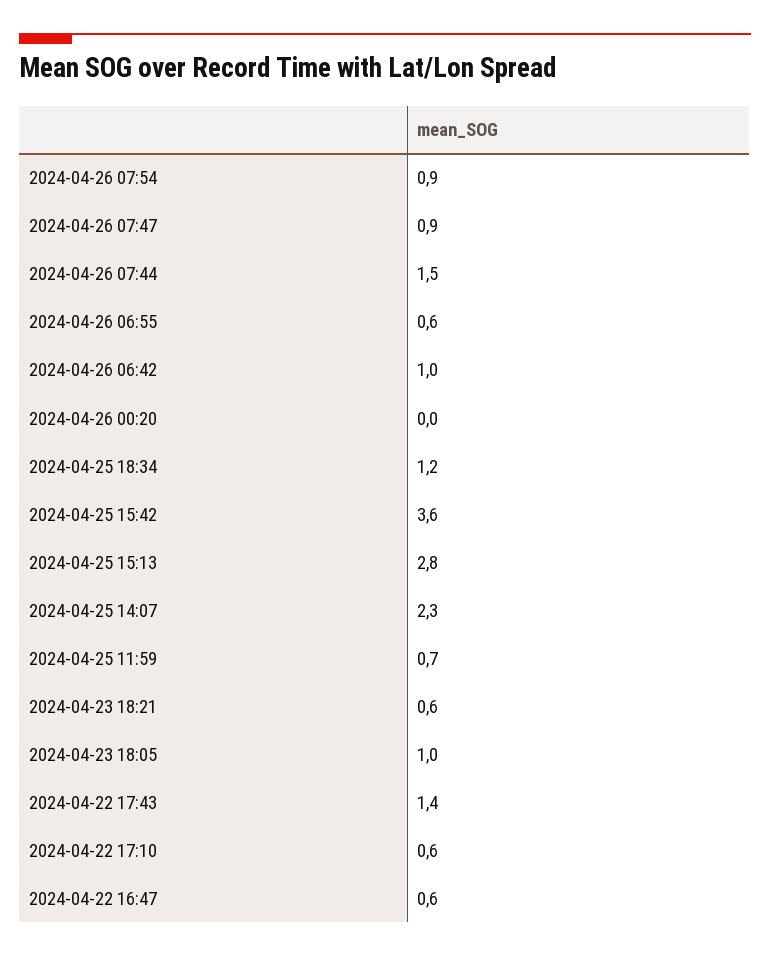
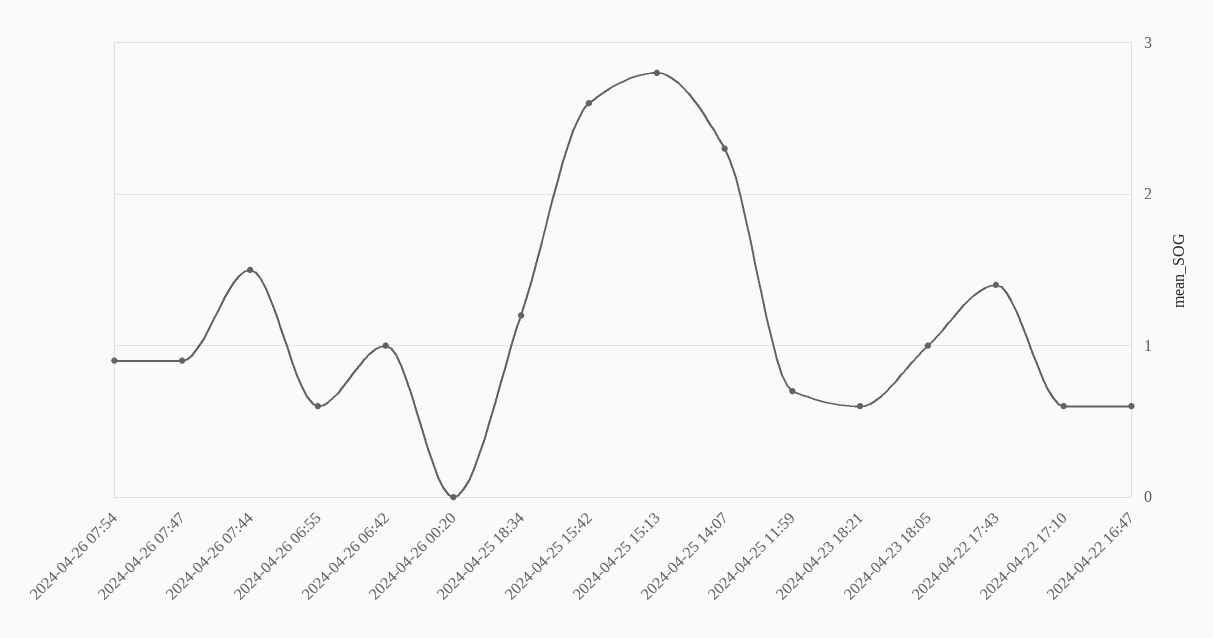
2024-04-25 15:42: 3.6 -> 2.6

